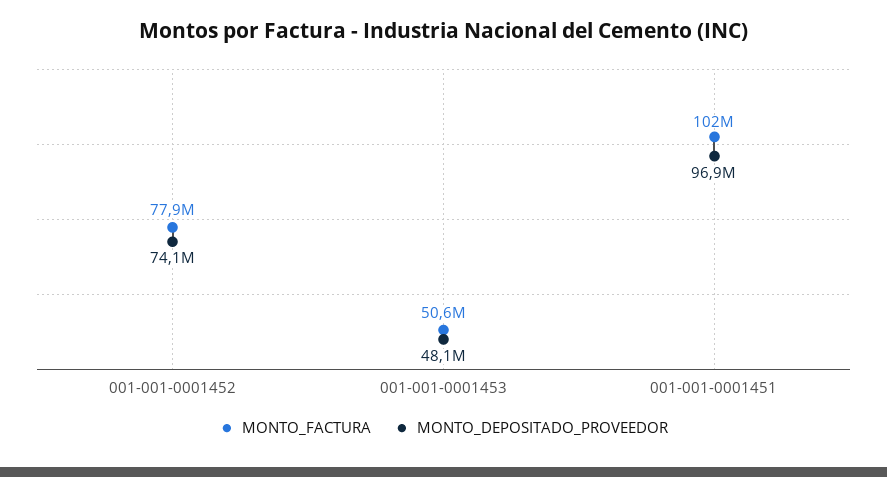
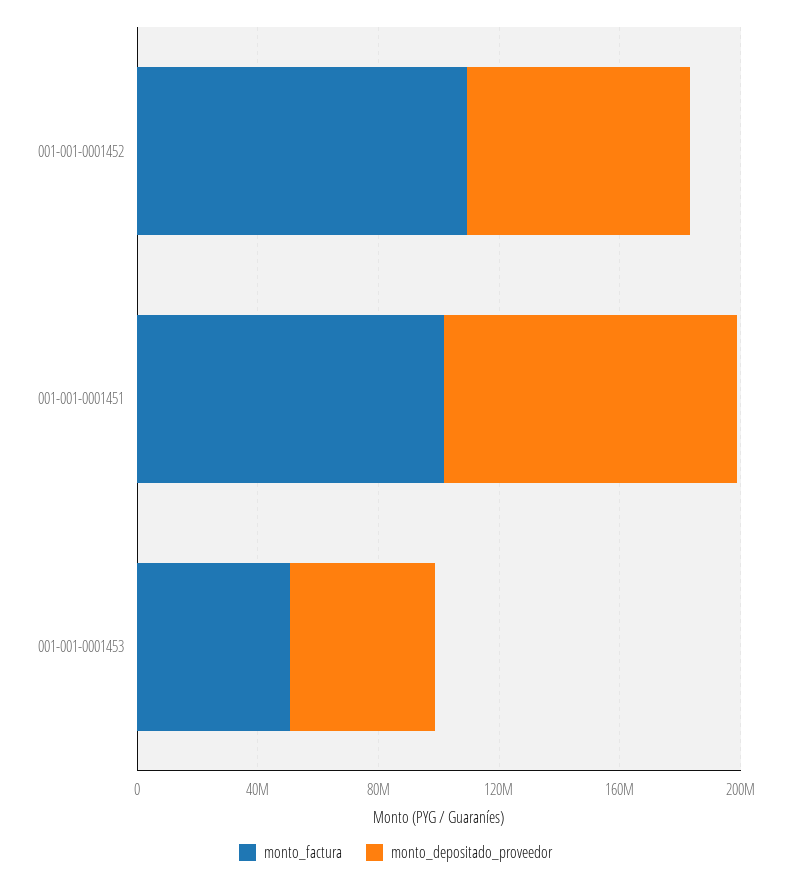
MONTO_FACTURA, 001-001-0001452: 77900000 -> 110000000

